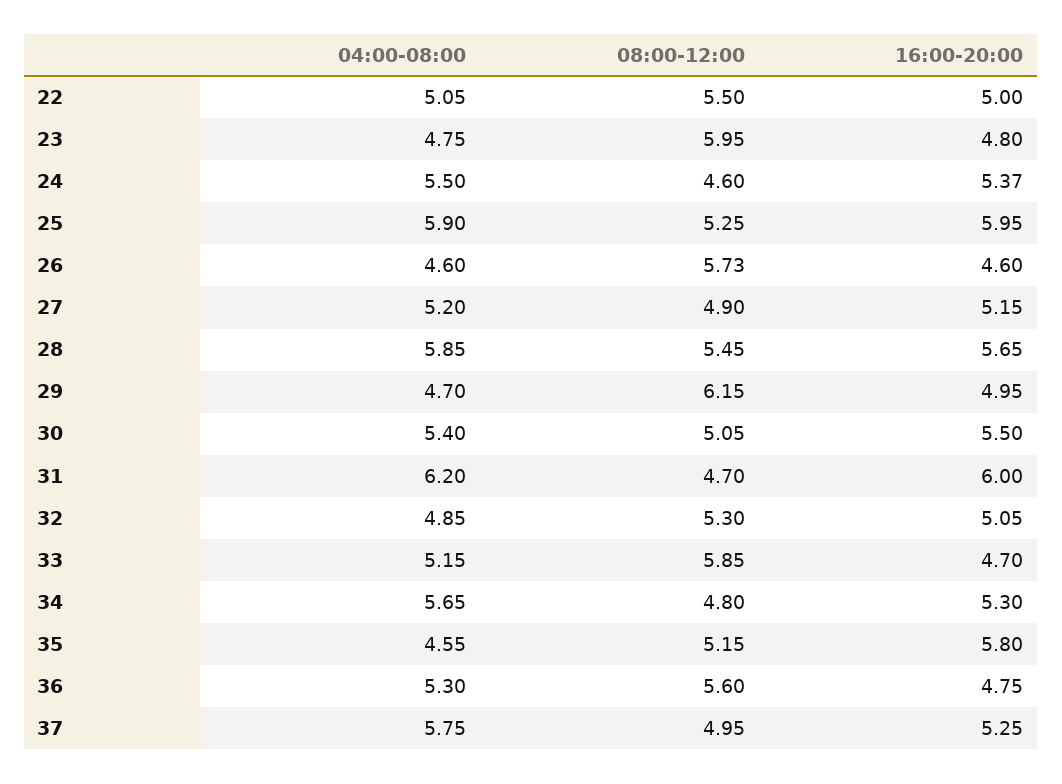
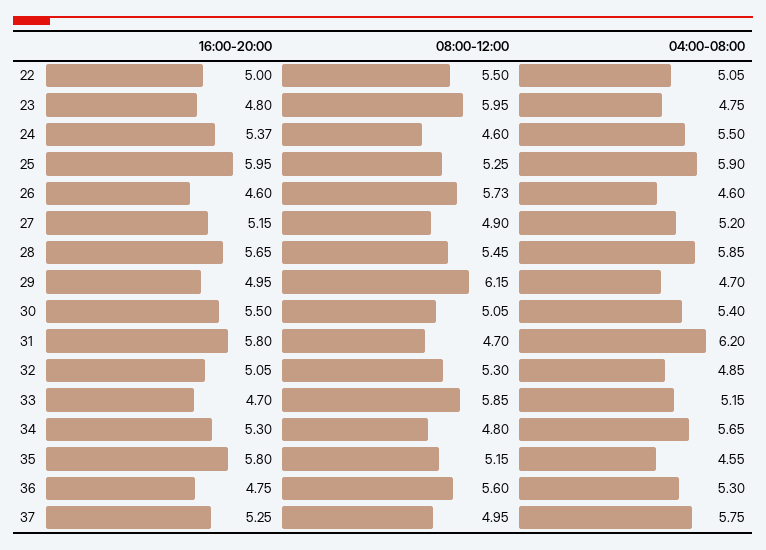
16:00-20:00, 31: 6 -> 5.8

